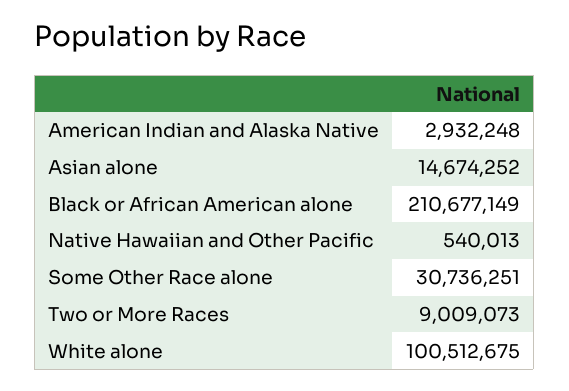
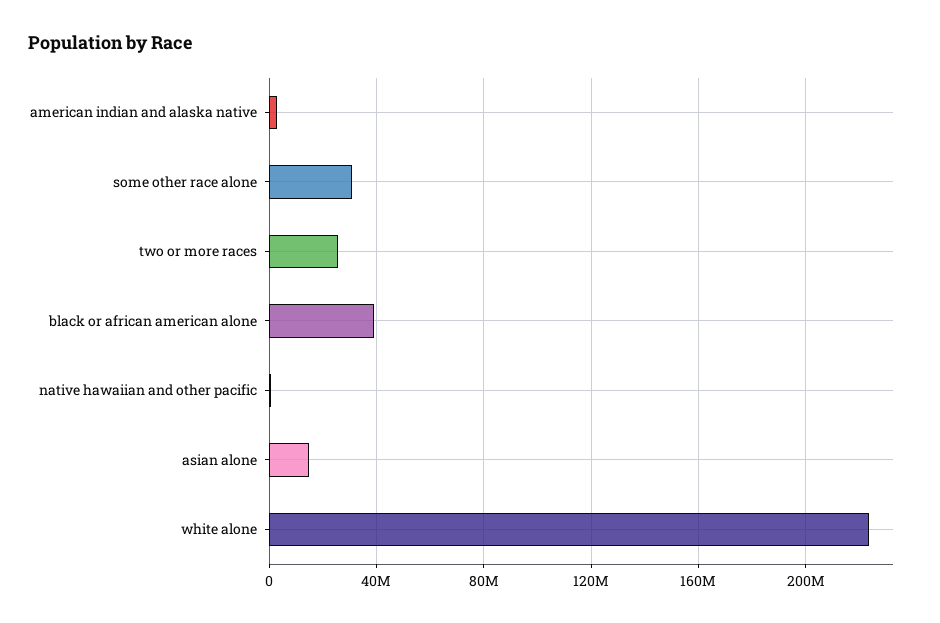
Black or African American alone: 210677149 -> 40000000
Two or More Races: 9009073 -> 25000000
White alone: 100512675 -> 225000000

